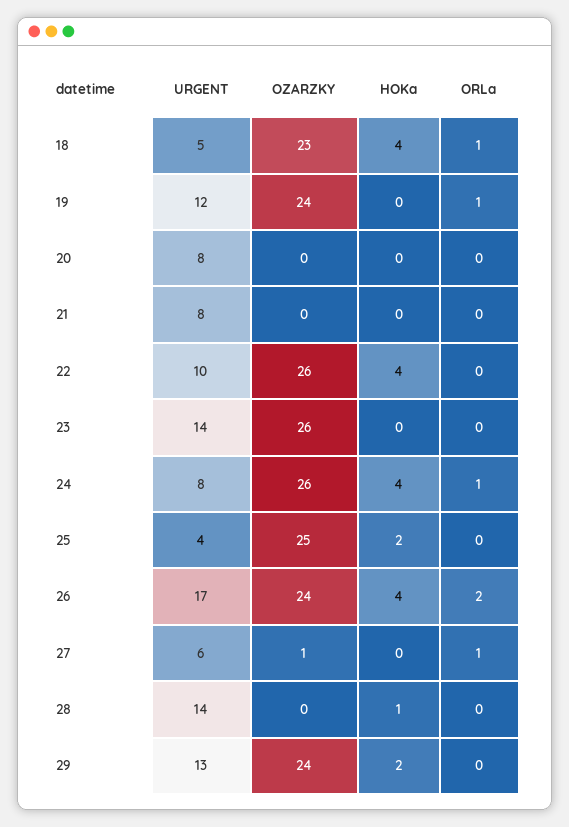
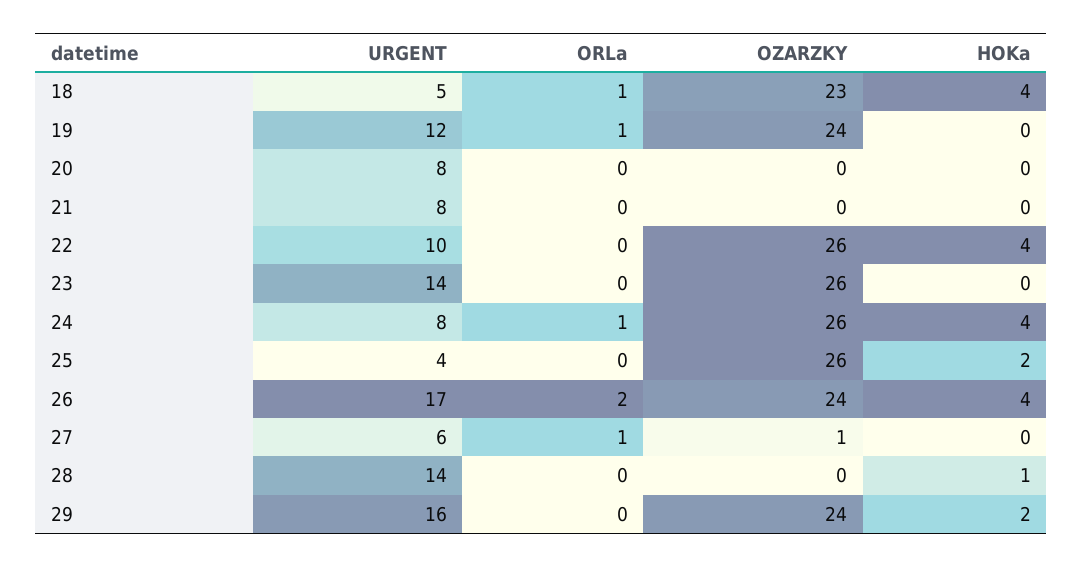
OZARZKY, 25: 25 -> 26
URGENT, 29: 13 -> 16

